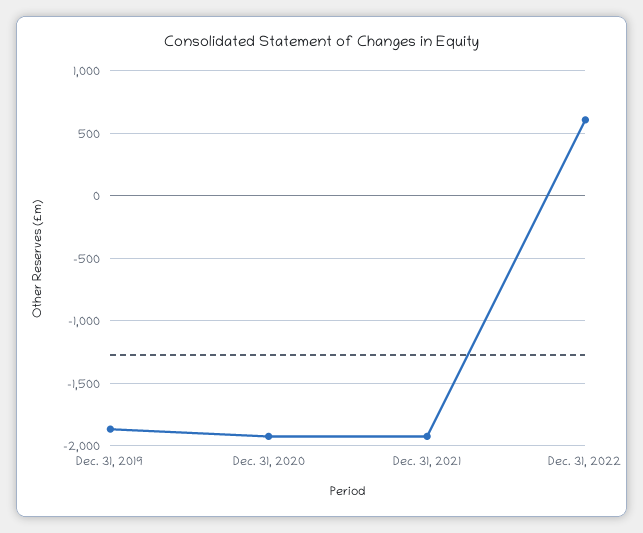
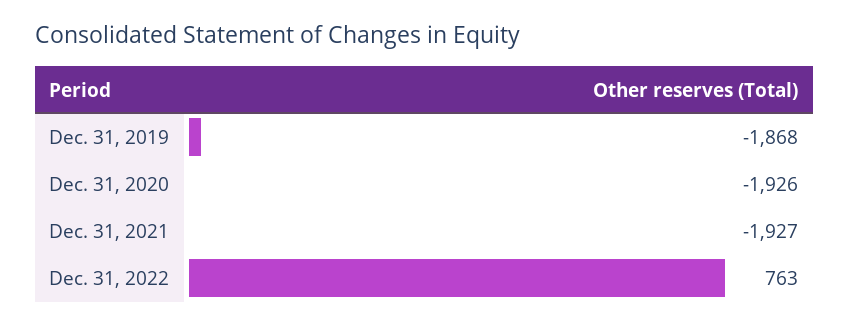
Dec. 31, 2022: 600 -> 763

